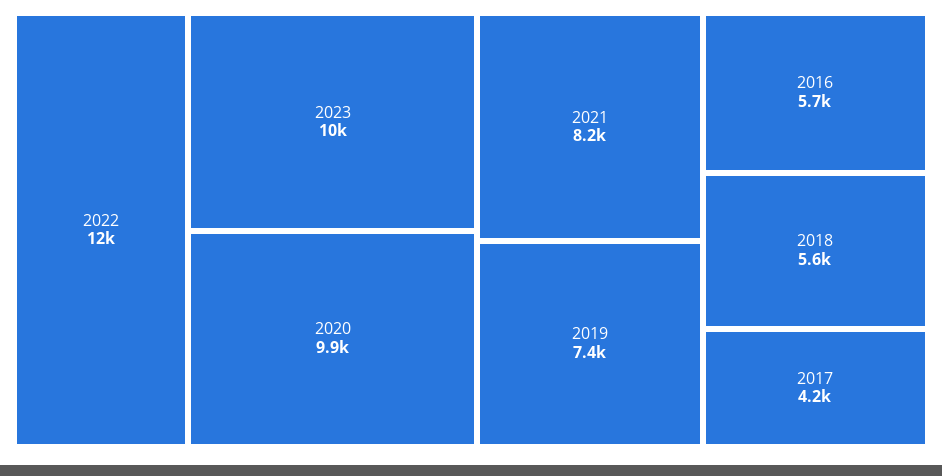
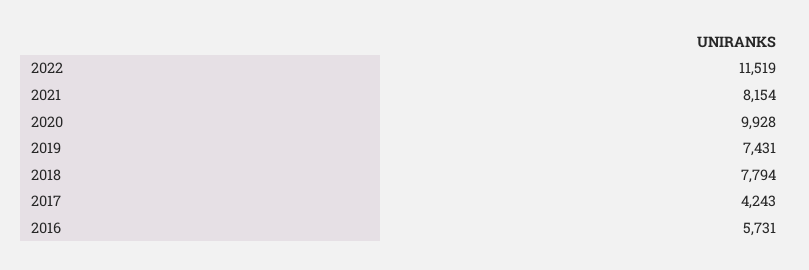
2023: 10000 -> none
2018: 5600 -> 7794

